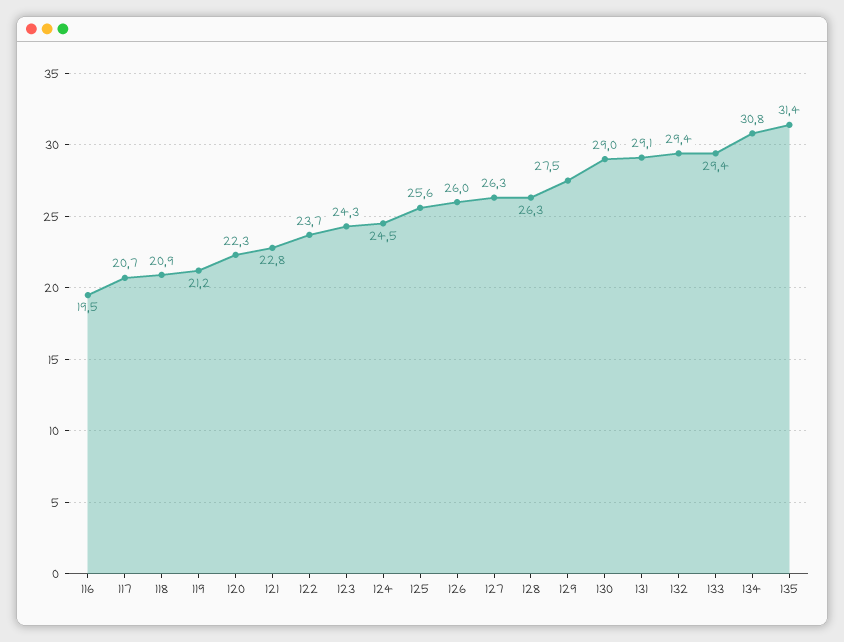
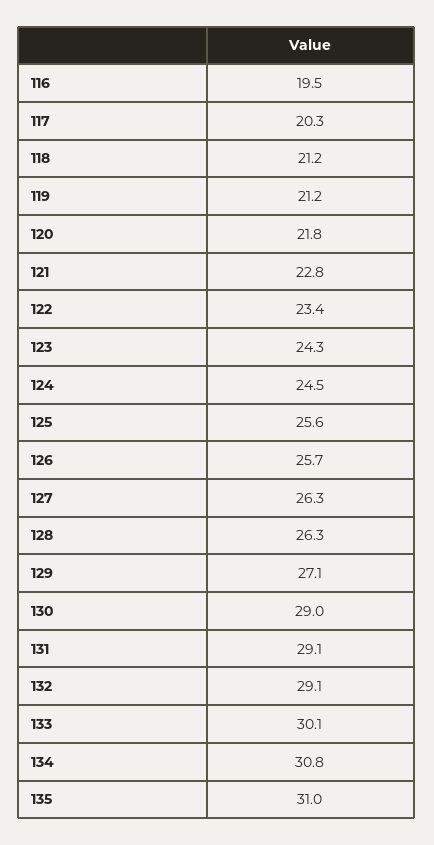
117: 20.7 -> 20.3
118: 20.9 -> 21.2
120: 22.3 -> 21.8
122: 23.7 -> 23.4
126: 26 -> 25.7
129: 27.5 -> 27.1
132: 29.4 -> 29.1
133: 29.4 -> 30.1
135: 31.4 -> 31

